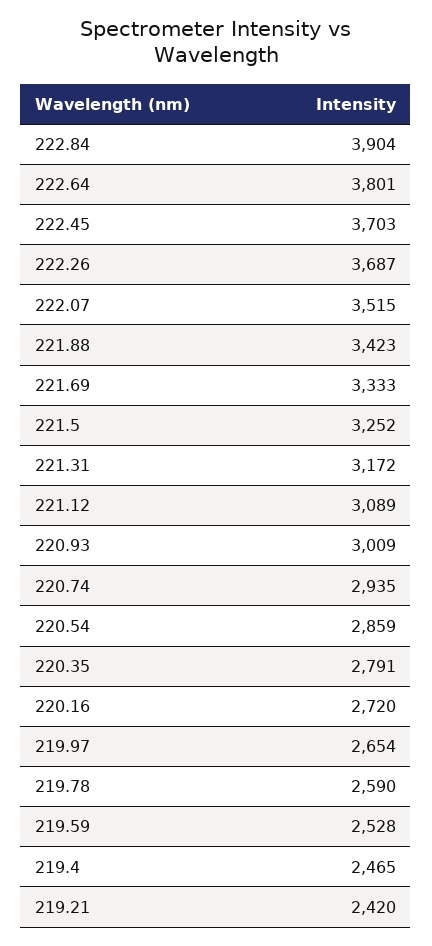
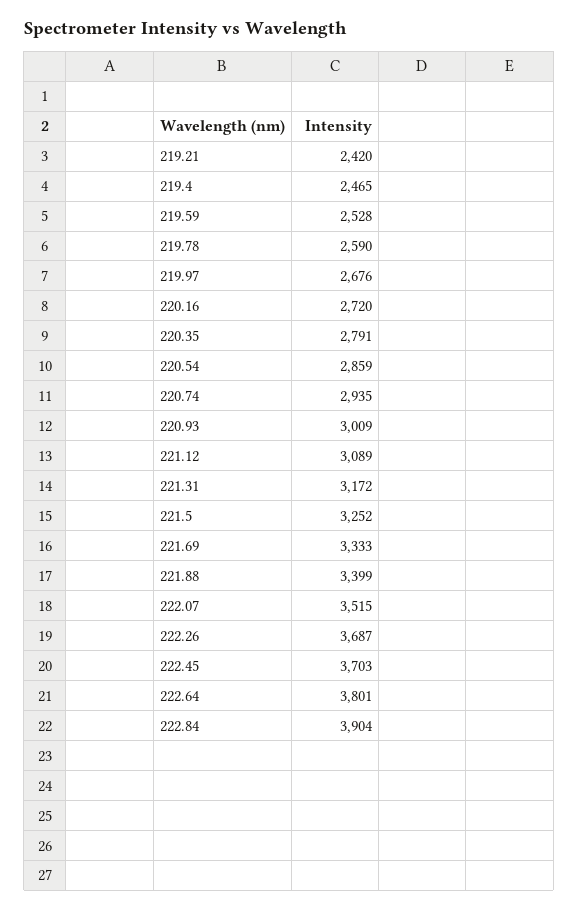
221.88: 3423 -> 3399
219.97: 2654 -> 2676

